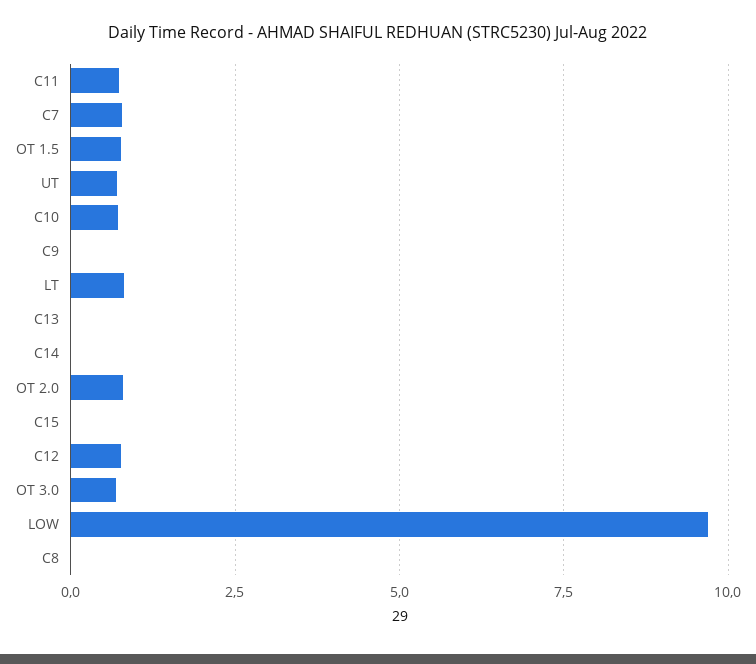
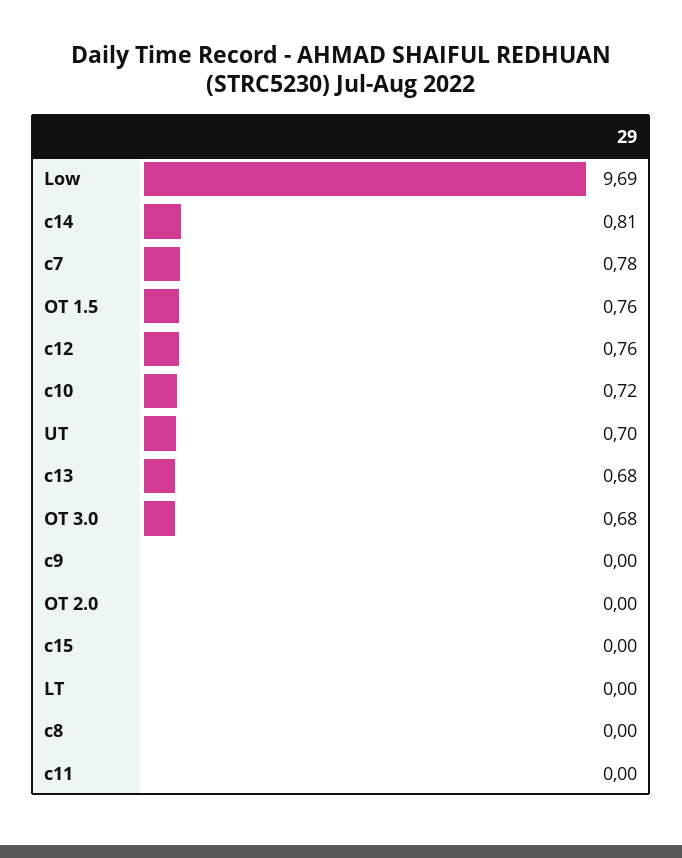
C11: 0.75 -> 0
LT: 0.75 -> 0
C13: 0 -> 0.68
C14: 0 -> 0.81
OT 2.0: 0.75 -> 0

